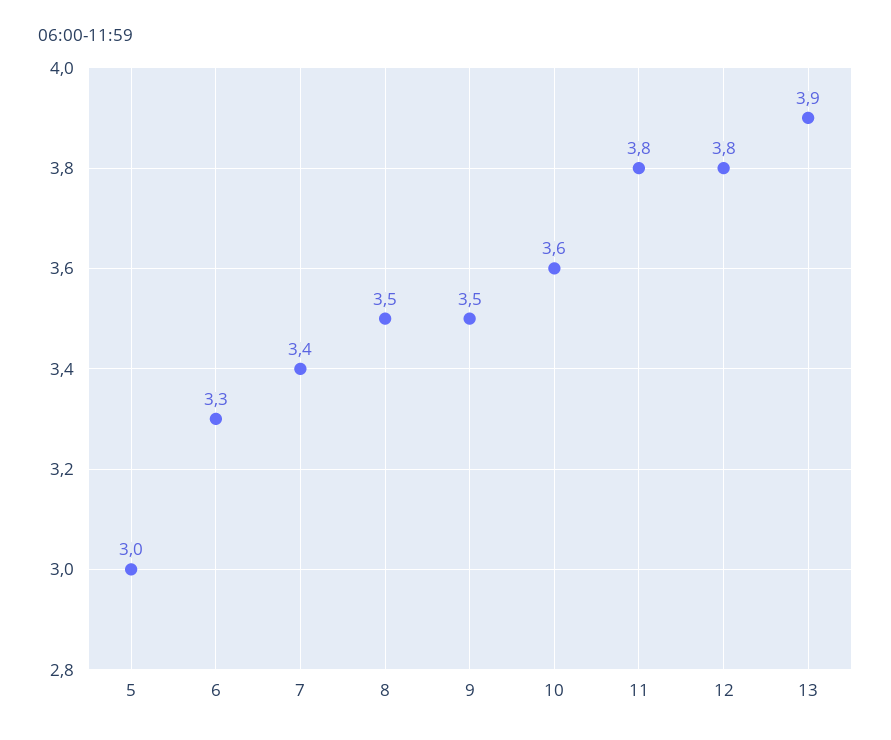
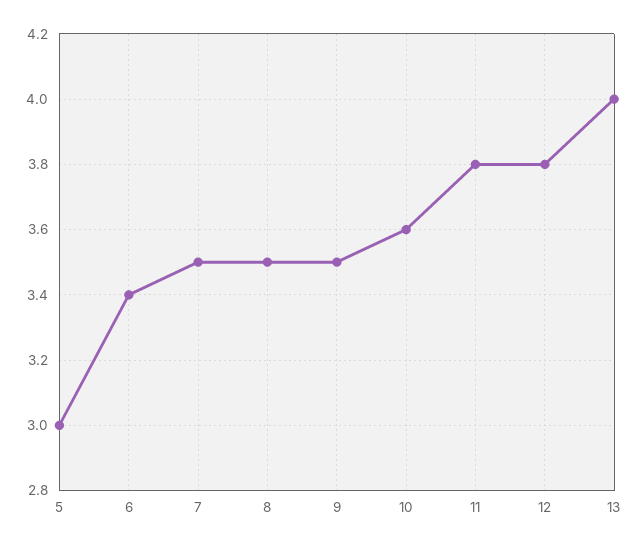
6: 3.3 -> 3.4
7: 3.4 -> 3.5
13: 3.9 -> 4

